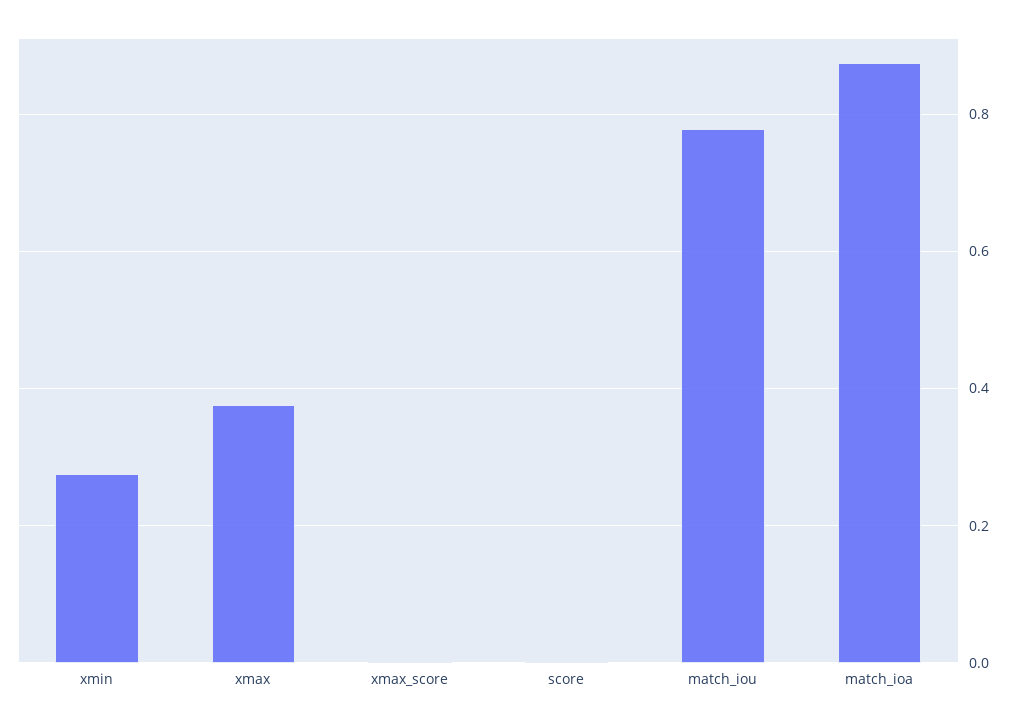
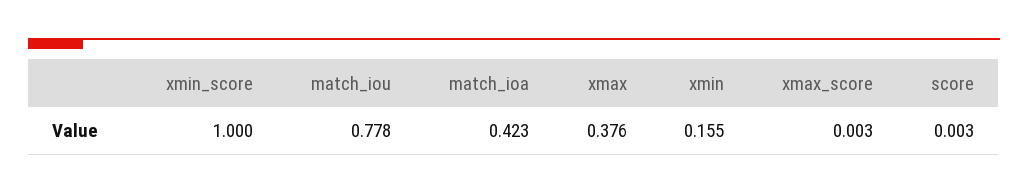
xmin: 0.28 -> 0.155
match_ioa: 0.88 -> 0.423
xmin_score: none -> 1

